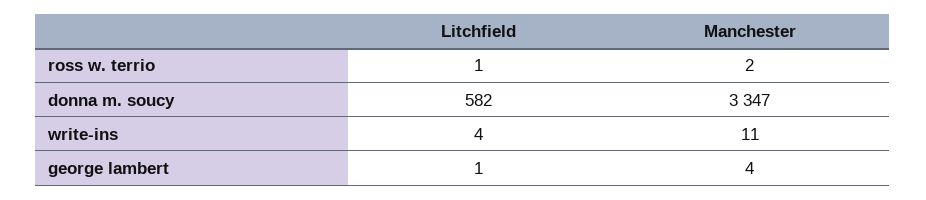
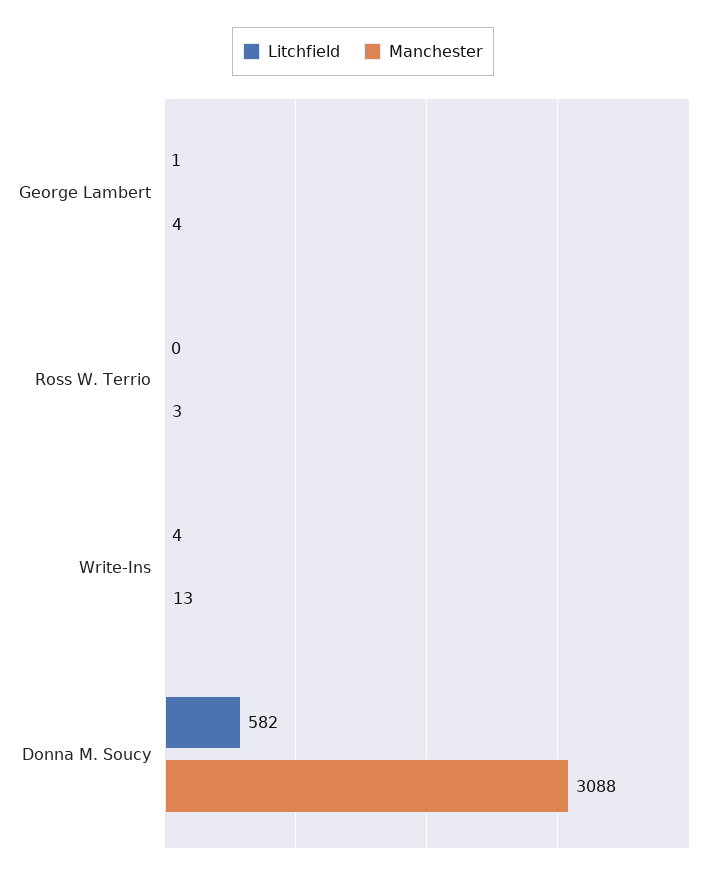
Litchfield, ross w. terrio: 1 -> 0
Manchester, ross w. terrio: 2 -> 3
Manchester, donna m. soucy: 3347 -> 3088
Manchester, write-ins: 11 -> 13

